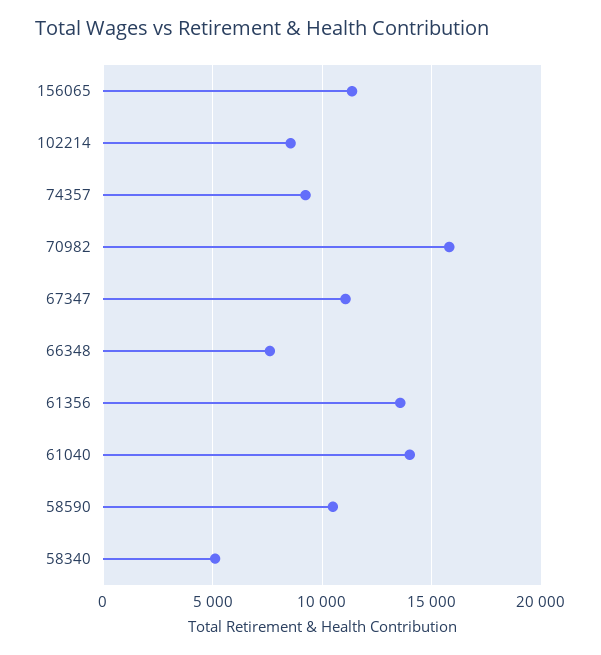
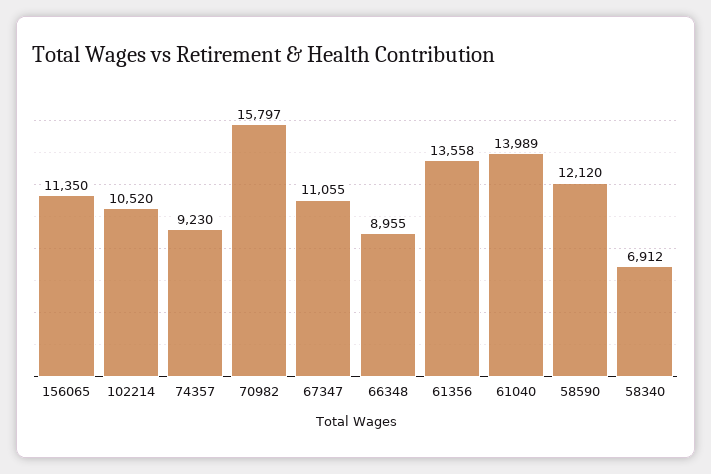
102214: 8500 -> 10520
66348: 7500 -> 8955
58590: 10500 -> 12120
58340: 5000 -> 6912

